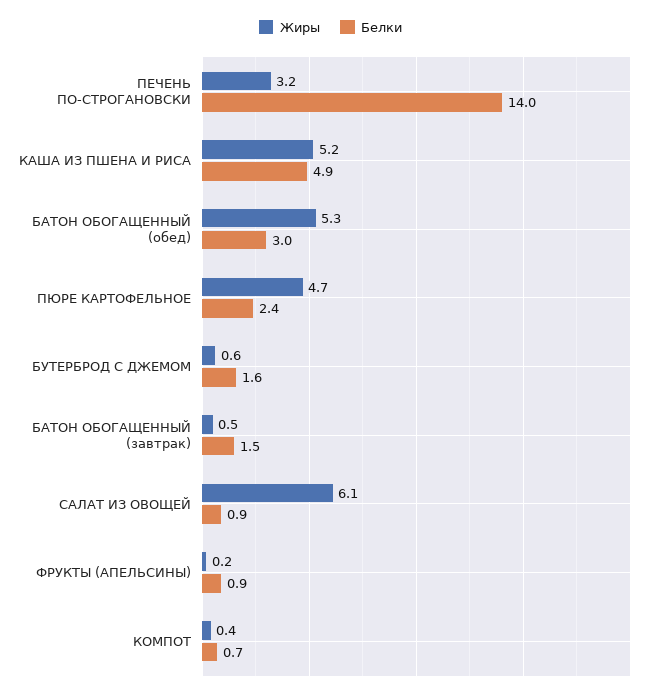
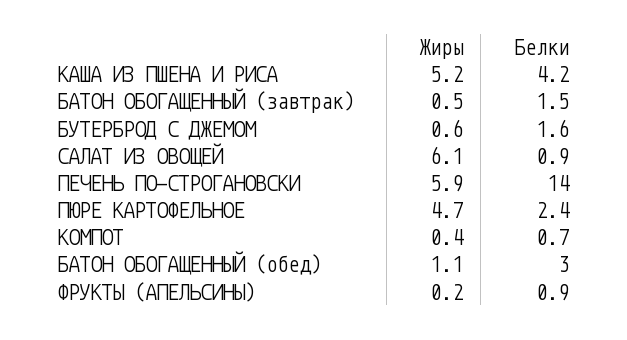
Жиры, ПЕЧЕНЬ ПО-СТРОГАНОВСКИ: 3.2 -> 5.9
Белки, КАША ИЗ ПШЕНА И РИСА: 4.9 -> 4.2
Жиры, БАТОН ОБОГАЩЕННЫЙ (обед): 5.3 -> 1.1

